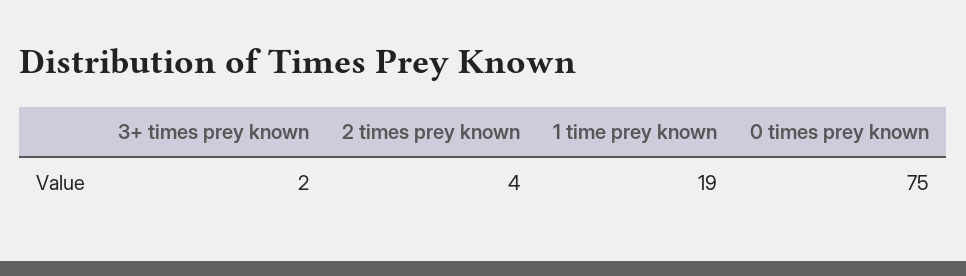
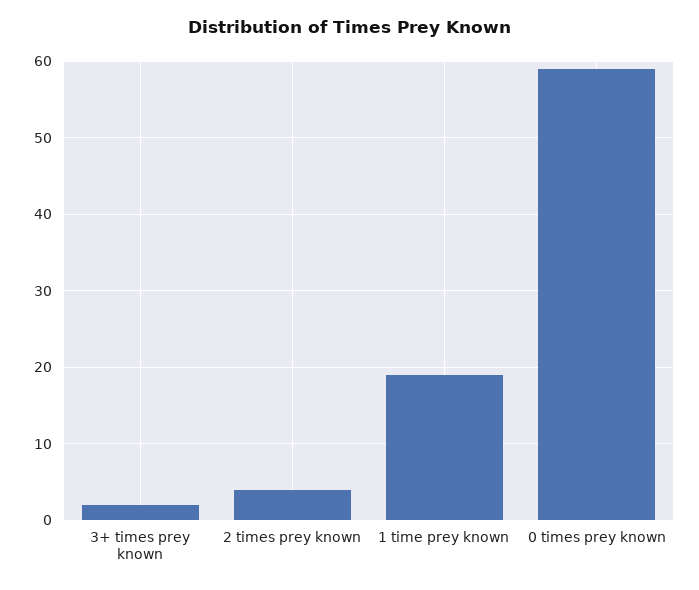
0 times prey known: 75 -> 59

